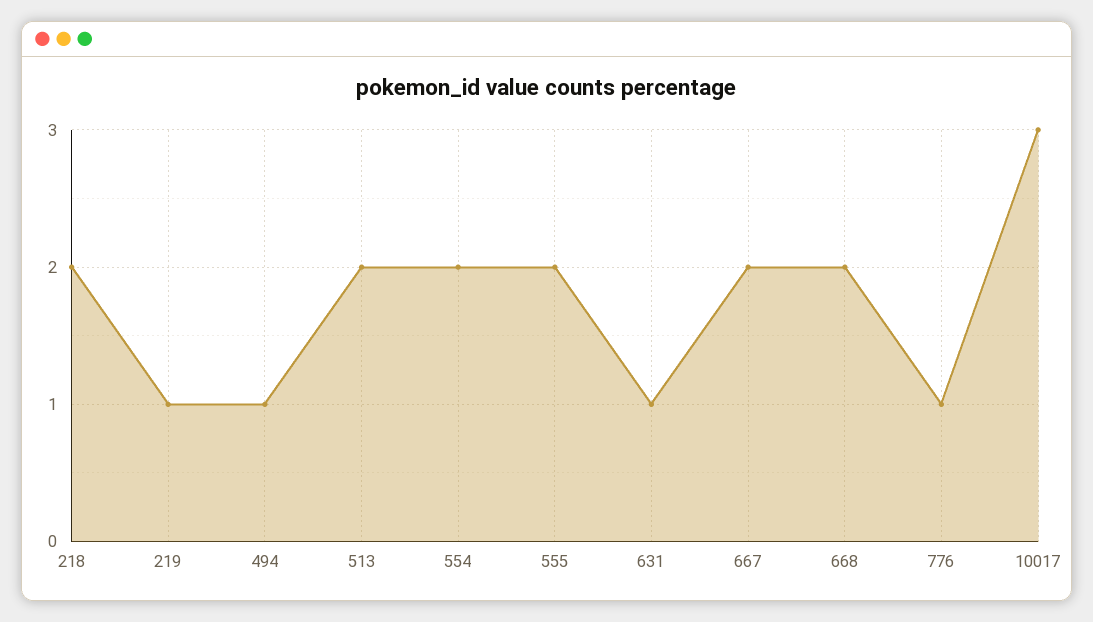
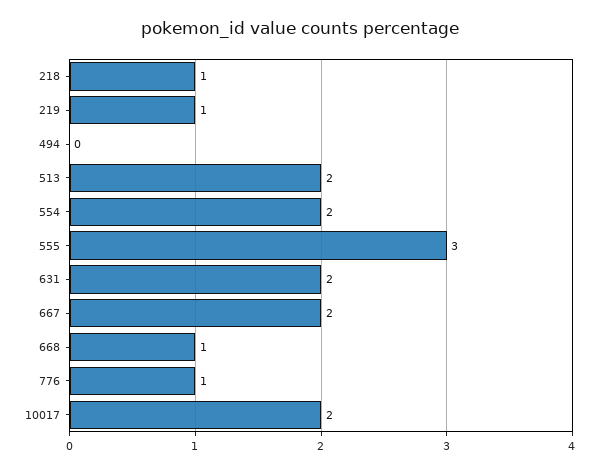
218: 2 -> 1
494: 1 -> 0
555: 2 -> 3
631: 1 -> 2
668: 2 -> 1
10017: 3 -> 2

